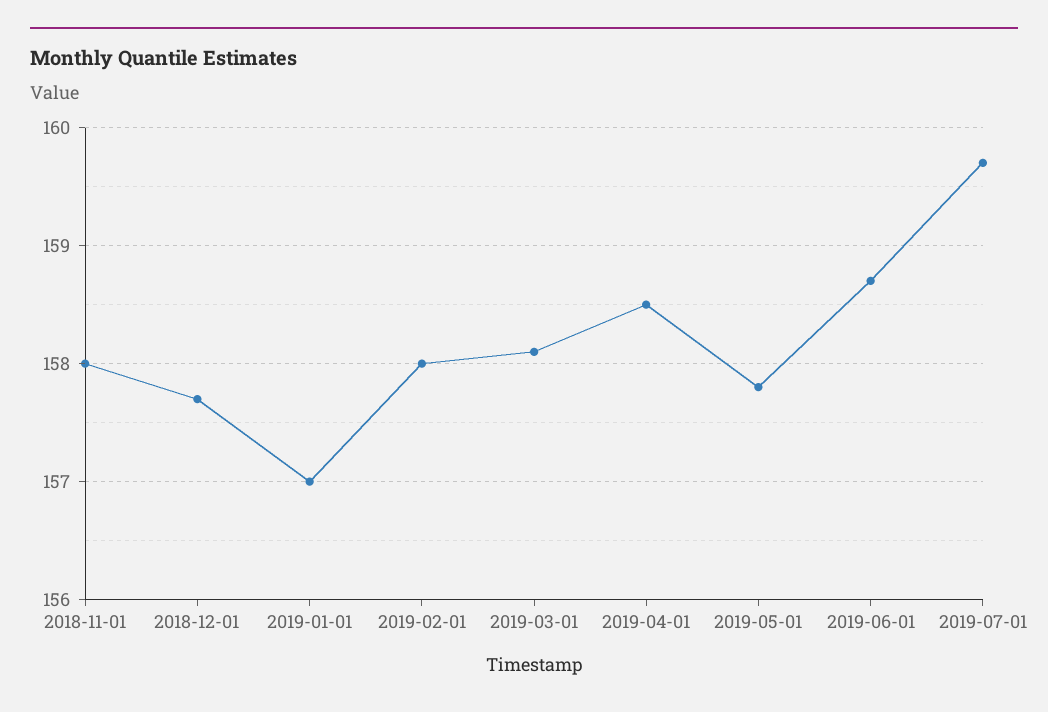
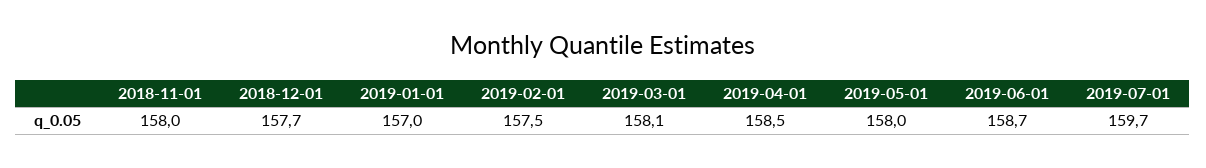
2019-02-01: 158 -> 157.5
2019-05-01: 157.8 -> 158

